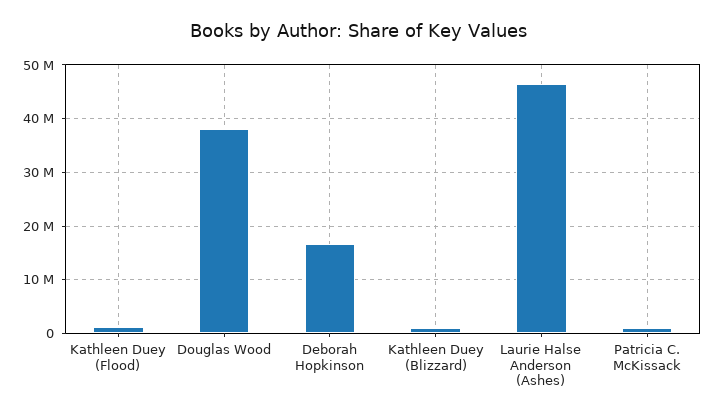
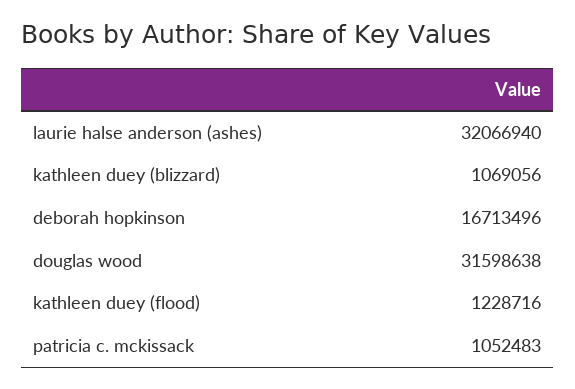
Douglas Wood: 38000000 -> 31598638
Laurie Halse Anderson (Ashes): 46000000 -> 32066940

